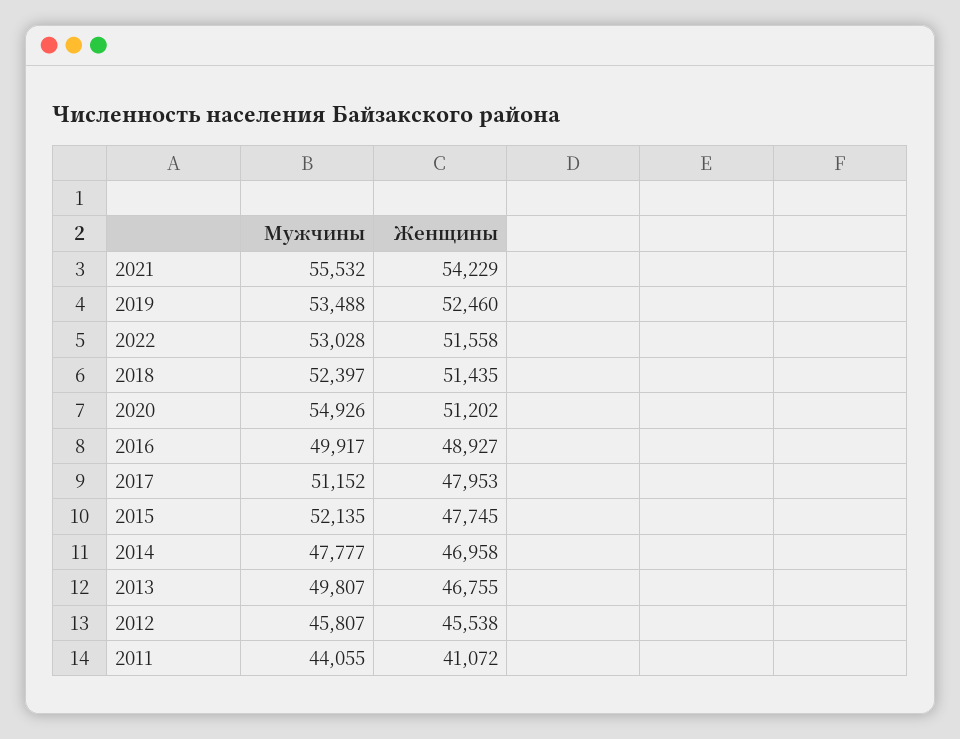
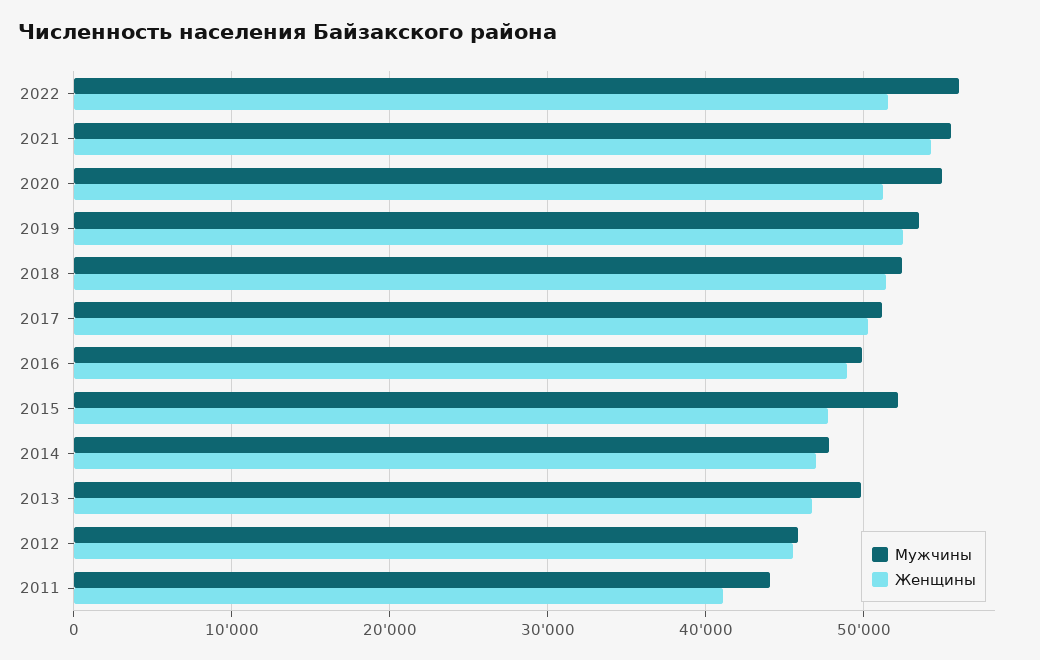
Мужчины, 2022: 53028 -> 56000
Женщины, 2017: 47953 -> 50000

